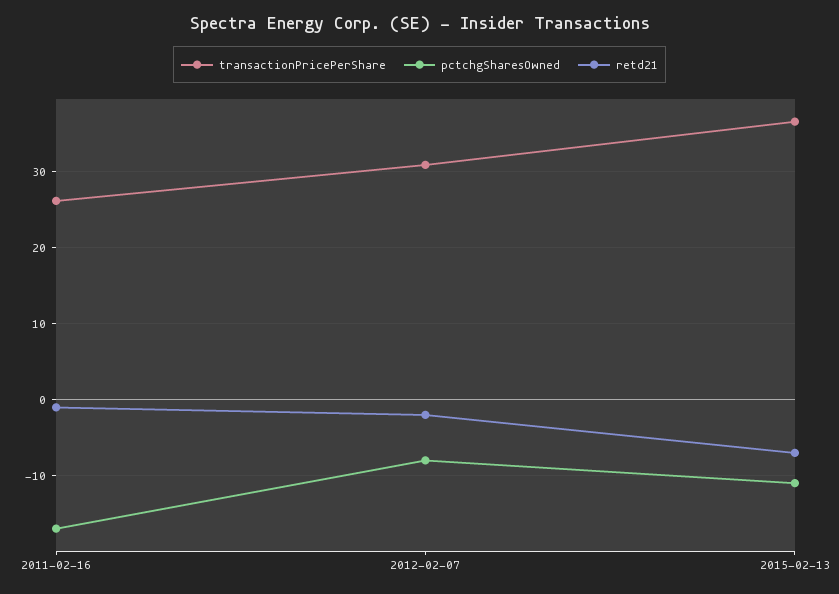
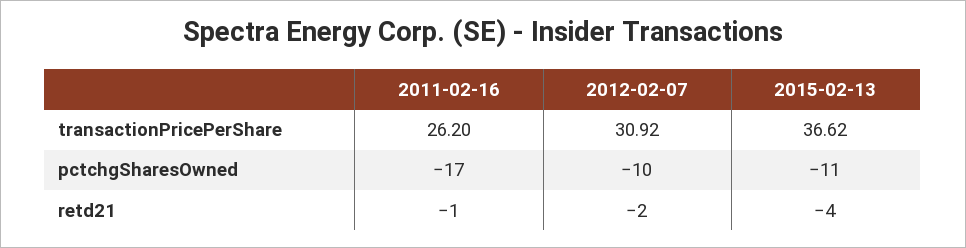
pctchgSharesOwned, 2012-02-07: -8 -> -10
retd21, 2015-02-13: -7 -> -4

